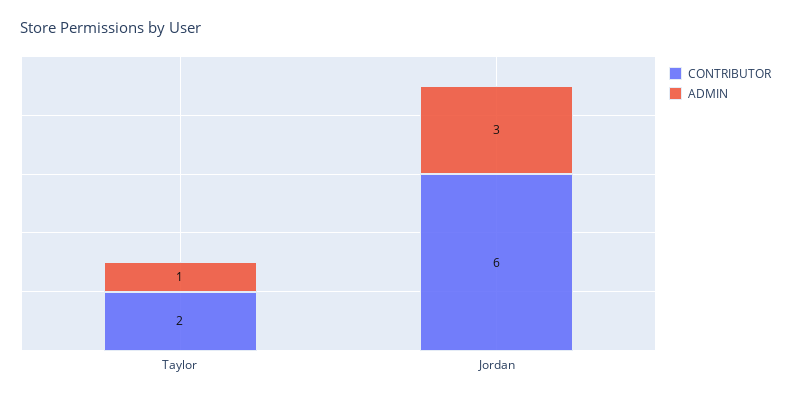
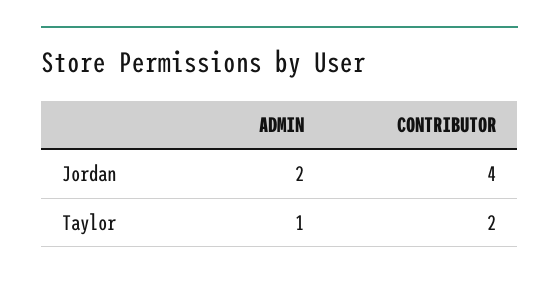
CONTRIBUTOR, Jordan: 6 -> 4
ADMIN, Jordan: 3 -> 2

